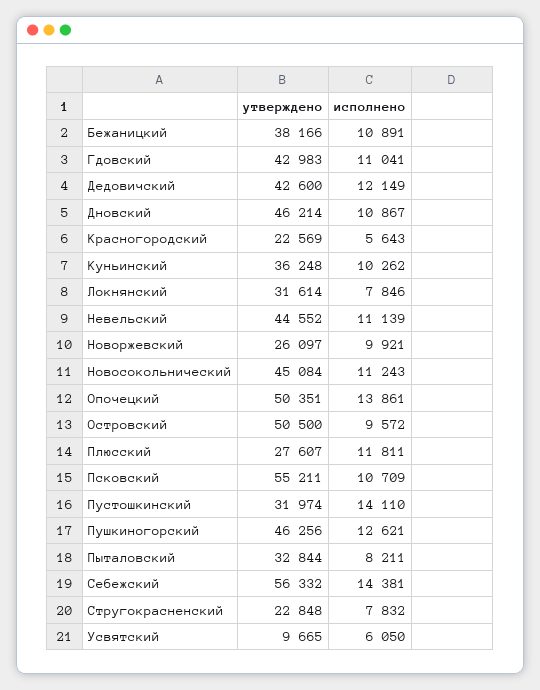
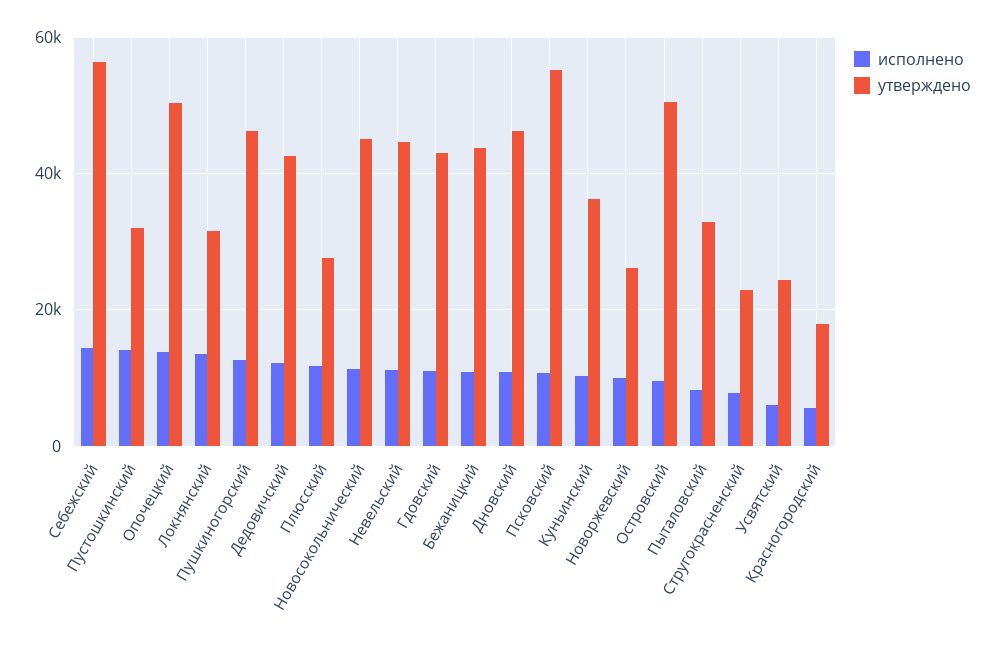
утверждено, Бежаницкий: 38166 -> 44000
утверждено, Красногородский: 22569 -> 18000
исполнено, Локнянский: 7846 -> 14000
утверждено, Усвятский: 9665 -> 24000

